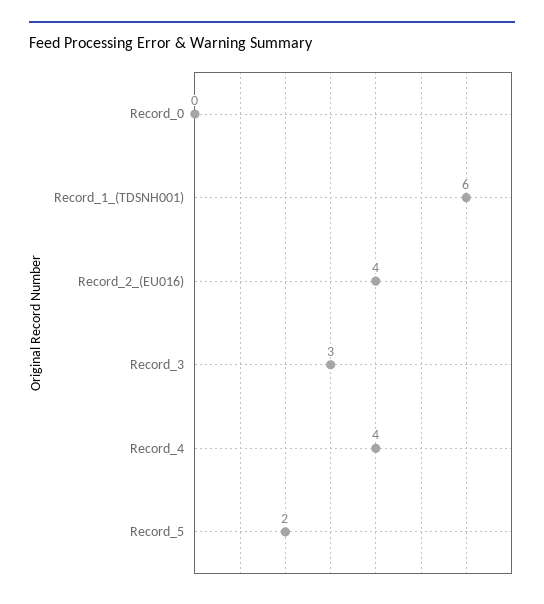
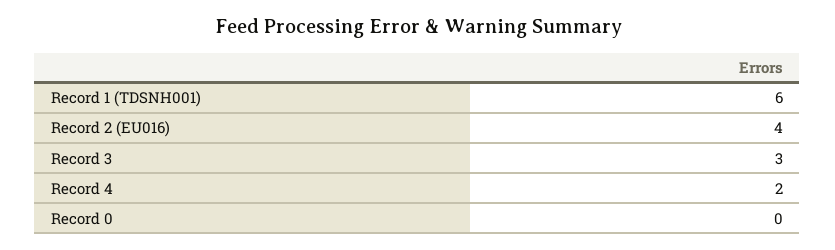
Record_4: 4 -> 2
Record_5: 2 -> none

